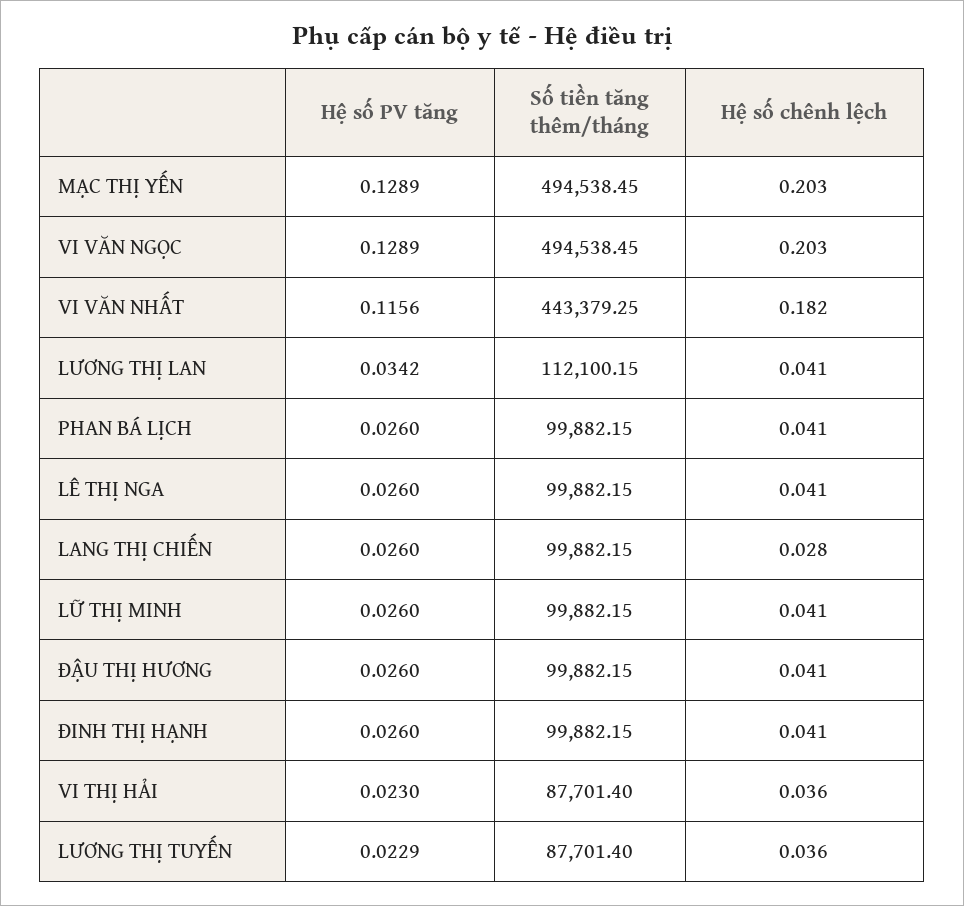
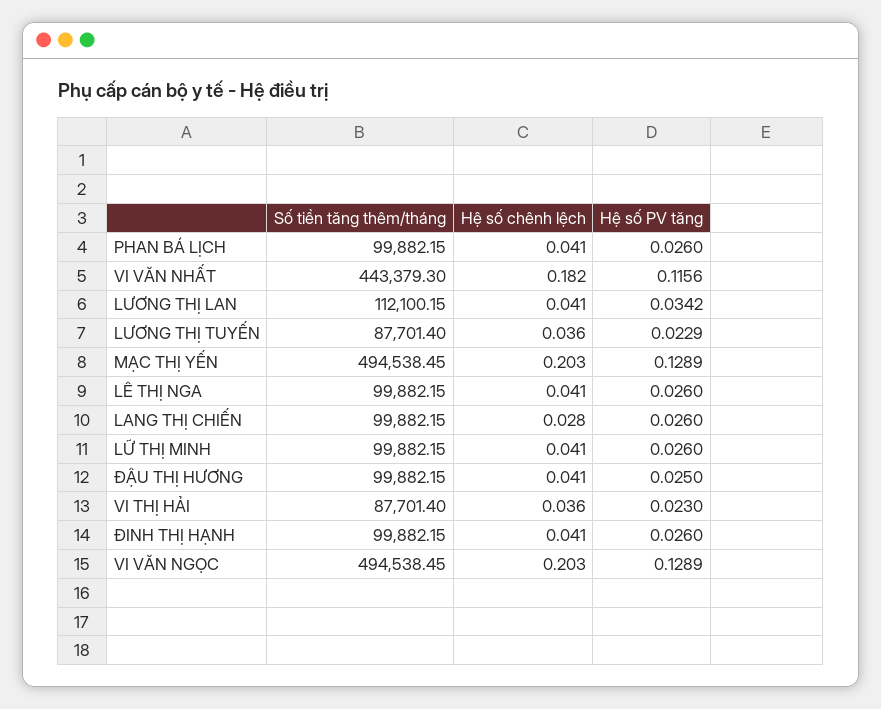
Số tiền tăng thêm/tháng, VI VĂN NHẤT: 443379.25 -> 443379.3
Hệ số PV tăng, ĐẬU THỊ HƯƠNG: 0.026 -> 0.025

